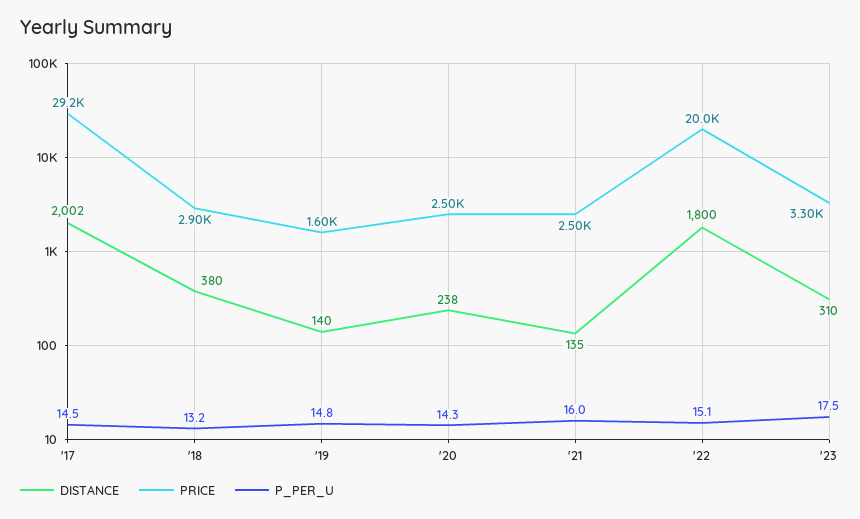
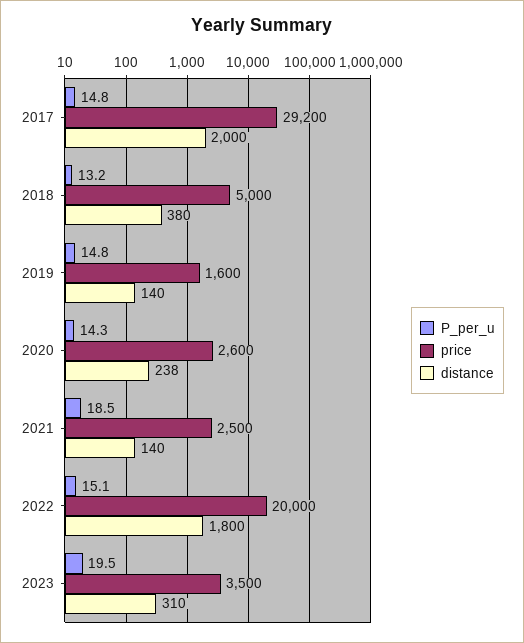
DISTANCE, '17: 2002 -> 2000
P_PER_U, '17: 14.5 -> 14.8
PRICE, '18: 2900 -> 5000
PRICE, '20: 2500 -> 2600
DISTANCE, '21: 135 -> 140
P_PER_U, '21: 16 -> 18.5
PRICE, '23: 3300 -> 3500
P_PER_U, '23: 17.5 -> 19.5

